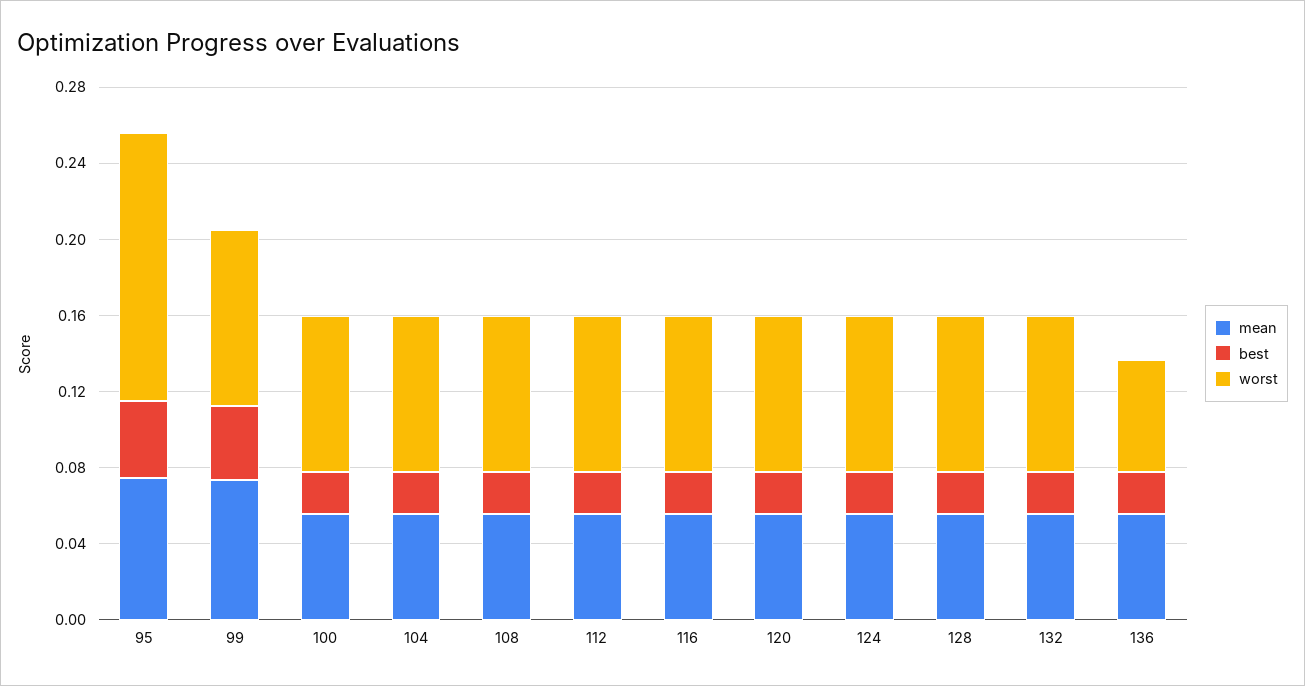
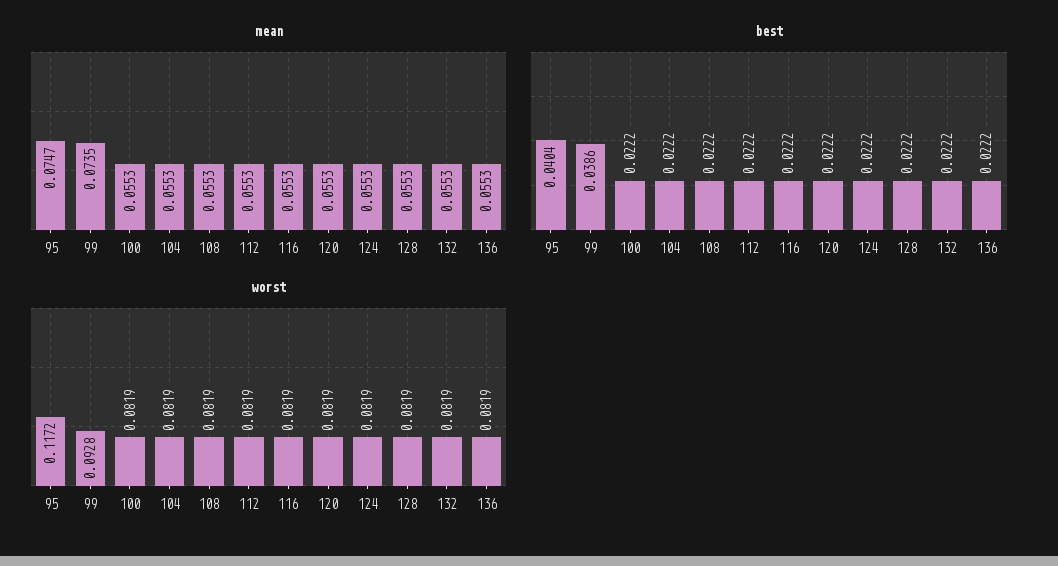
worst, 95: 0.14 -> 0.1172
worst, 136: 0.06 -> 0.0819

